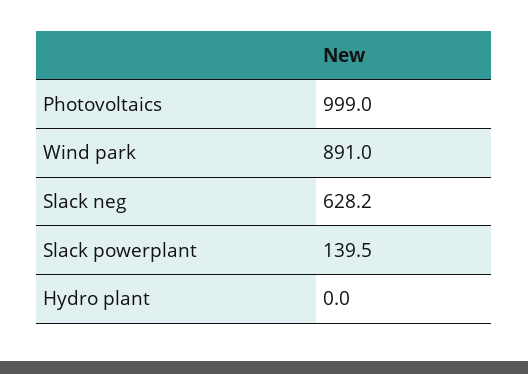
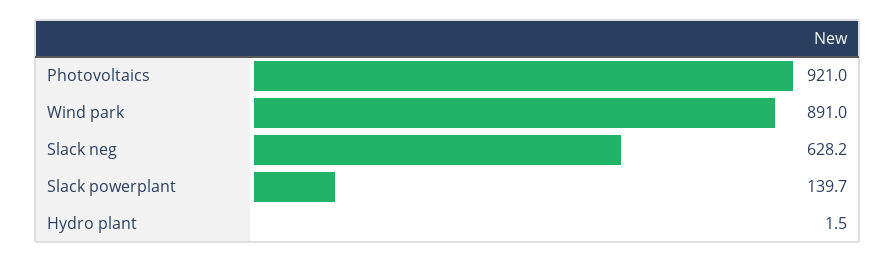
Photovoltaics: 999 -> 921
Slack powerplant: 139.5 -> 139.7
Hydro plant: 0 -> 1.5

